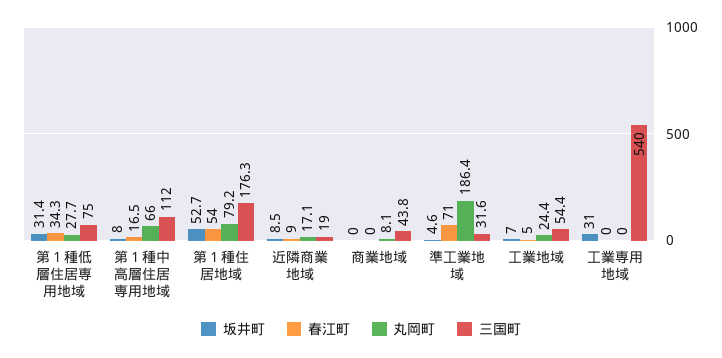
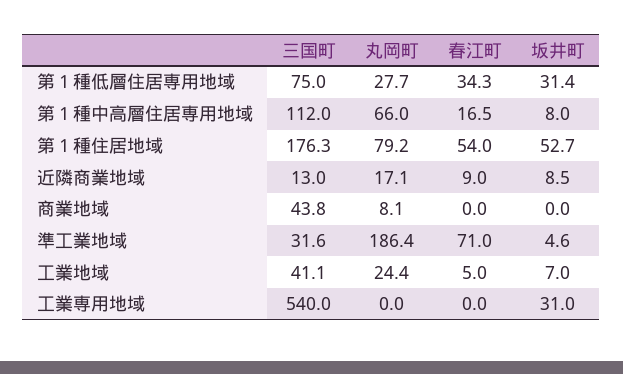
三国町, 近隣商業地域: 19 -> 13
三国町, 工業地域: 54.4 -> 41.1

